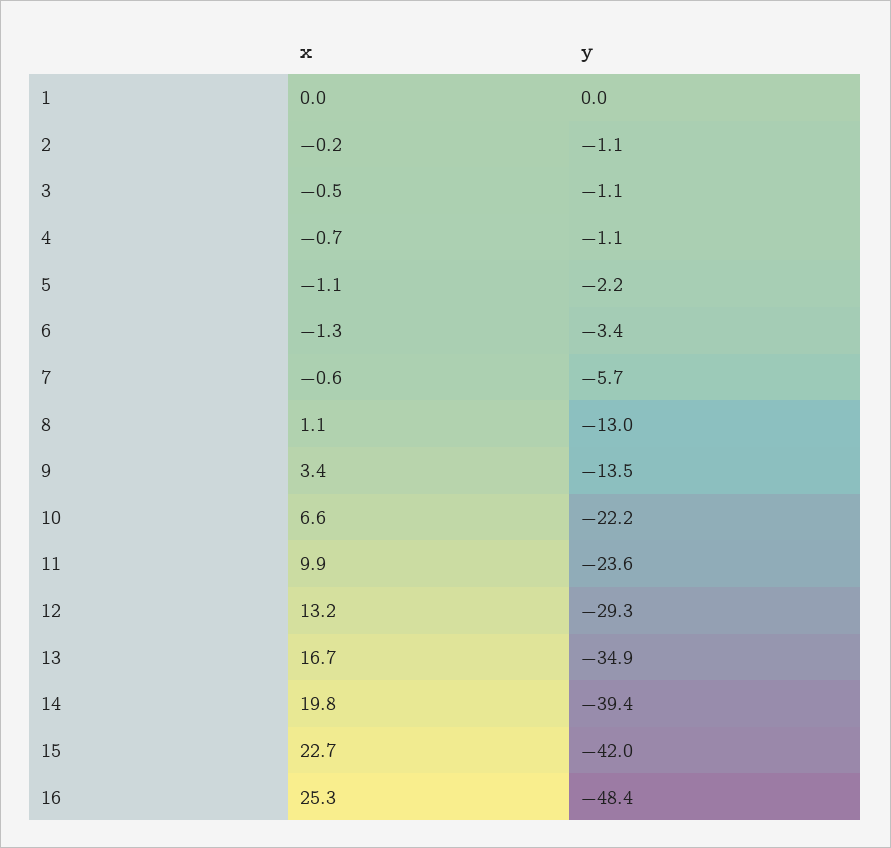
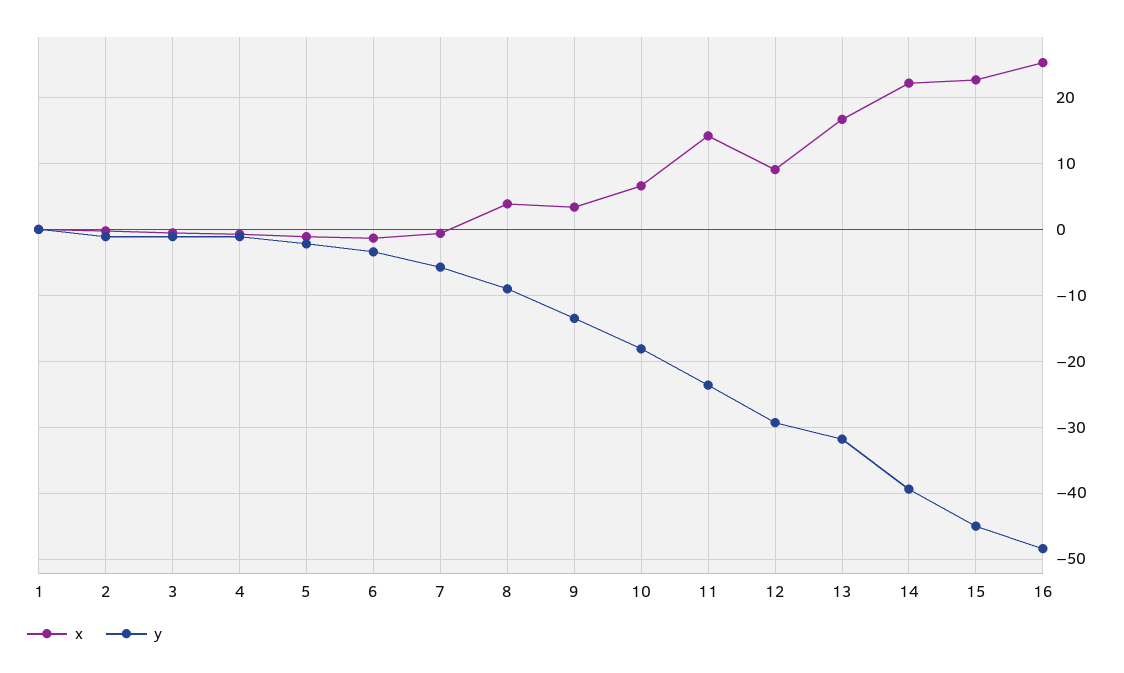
x, 8: 1.1 -> 4
y, 8: -13 -> -9
y, 10: -22.2 -> -18
x, 11: 9.9 -> 14
x, 12: 13.2 -> 9
y, 13: -34.9 -> -32
x, 14: 19.8 -> 22
y, 15: -42 -> -45

